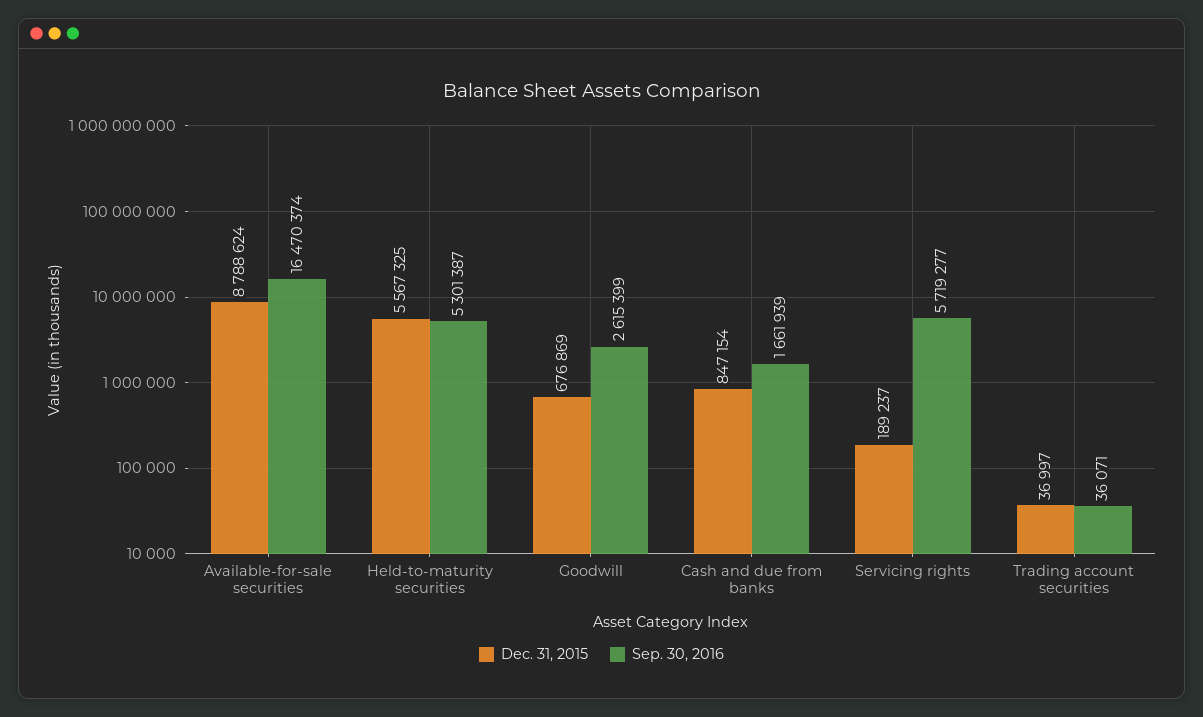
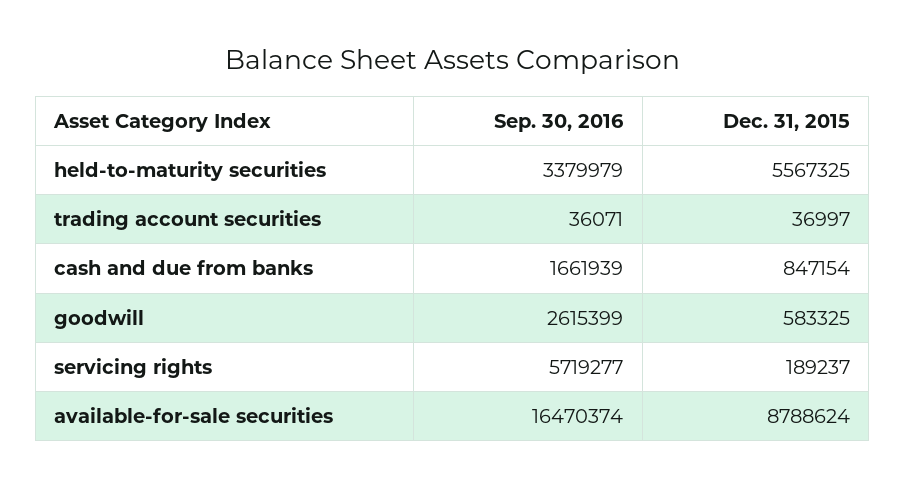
Sep. 30, 2016, Held-to-maturity securities: 5301387 -> 3379979
Dec. 31, 2015, Goodwill: 676869 -> 583325

